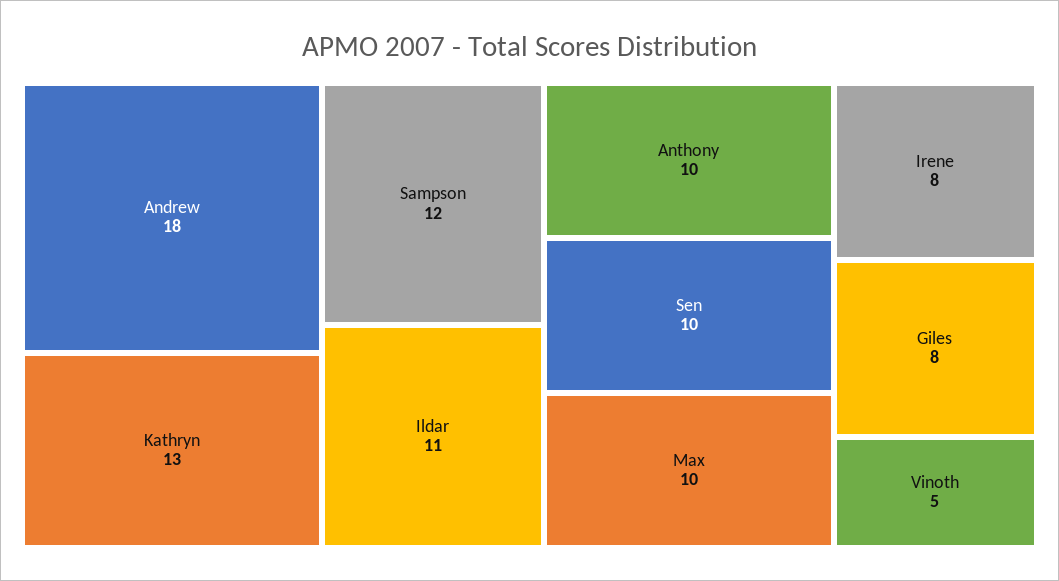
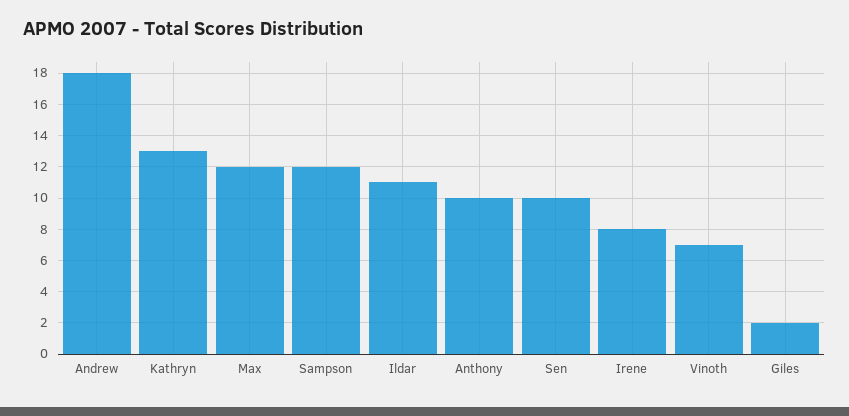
Max: 10 -> 12
Giles: 8 -> 2
Vinoth: 5 -> 7

